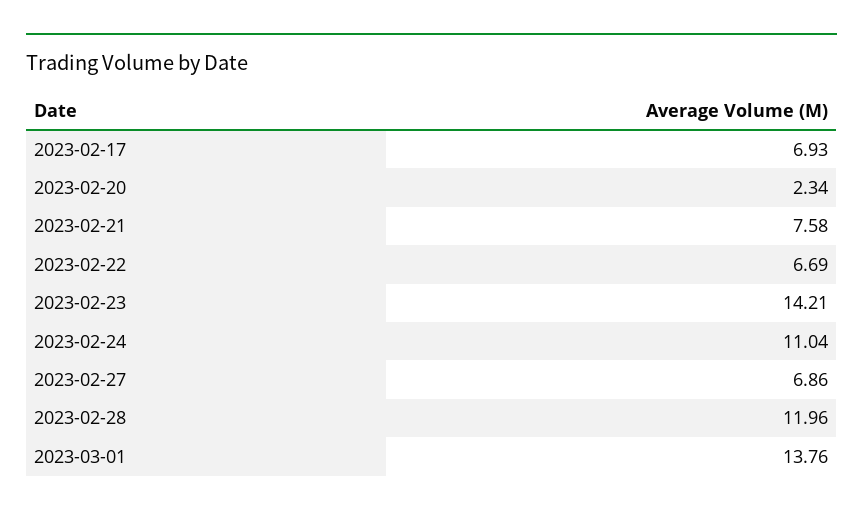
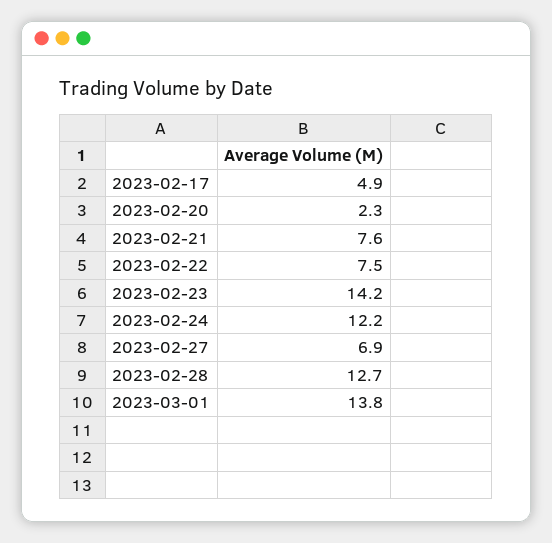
2023-02-17: 6.93 -> 4.9
2023-02-22: 6.69 -> 7.5
2023-02-24: 11.04 -> 12.2
2023-02-28: 11.96 -> 12.7

